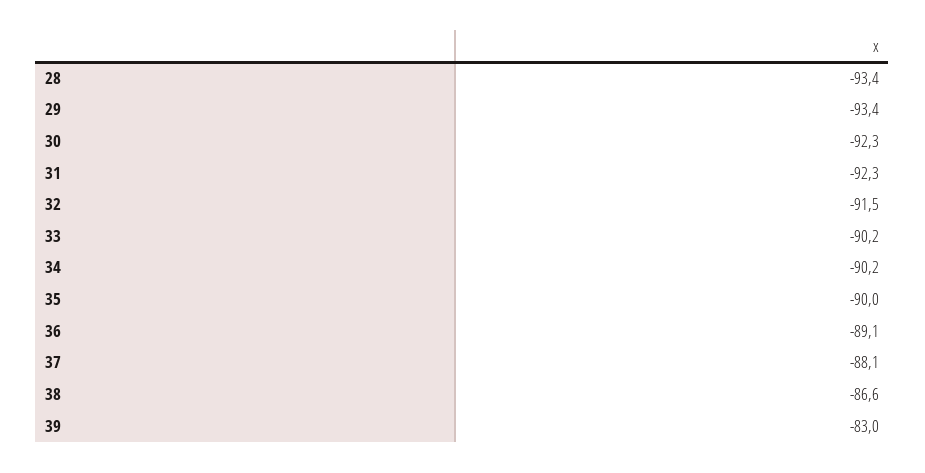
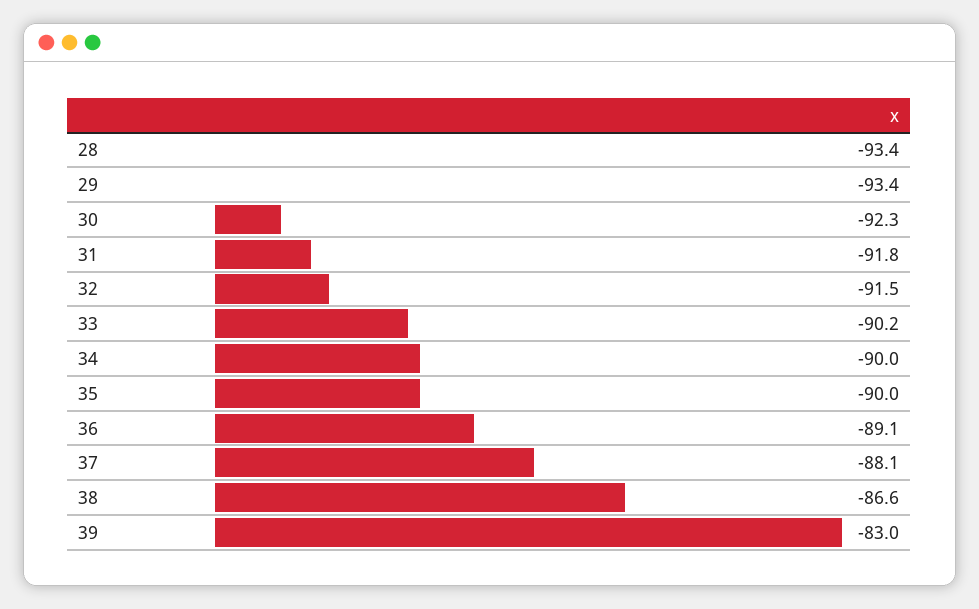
31: -92.3 -> -91.8
34: -90.2 -> -90

